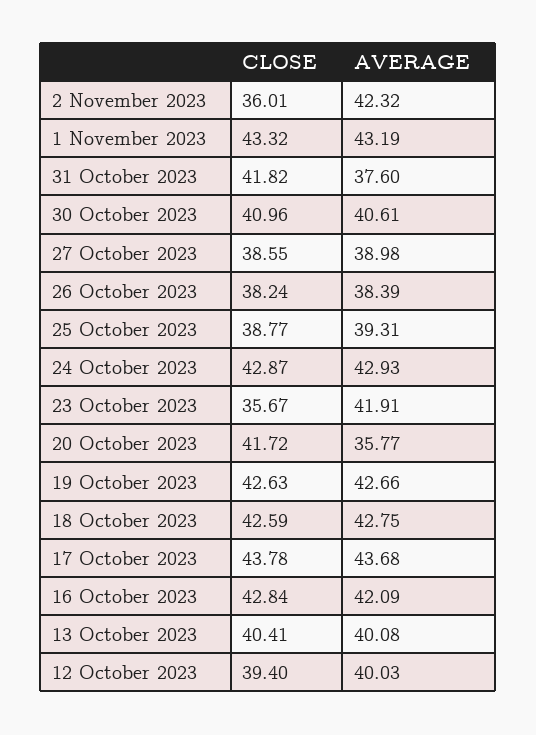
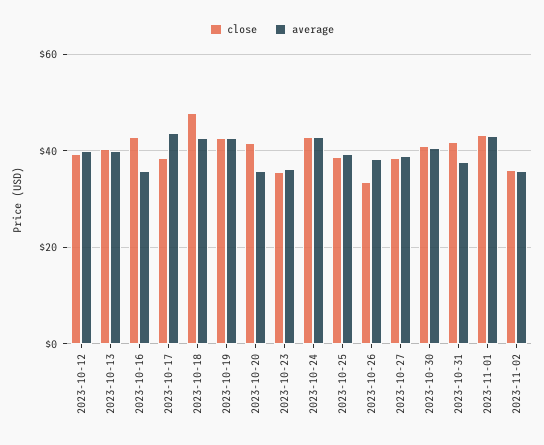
AVERAGE, 2 November 2023: 42.32 -> 36
CLOSE, 26 October 2023: 38.24 -> 34
AVERAGE, 23 October 2023: 41.91 -> 36
CLOSE, 18 October 2023: 42.59 -> 48
CLOSE, 17 October 2023: 43.78 -> 38
AVERAGE, 16 October 2023: 42.09 -> 36

